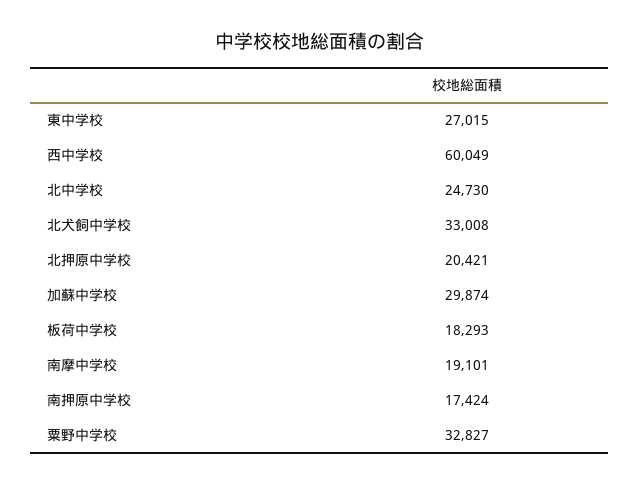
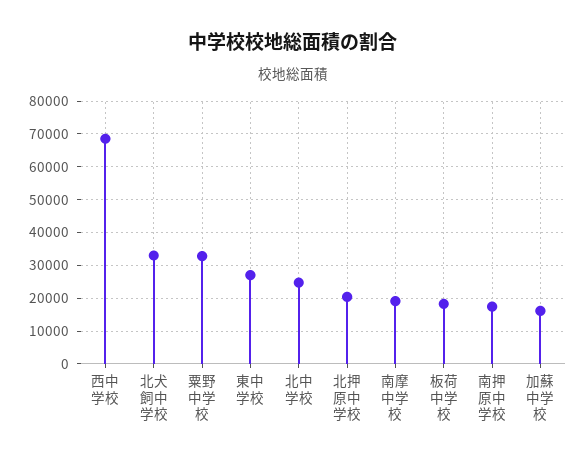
西中学校: 60049 -> 68000
加蘇中学校: 29874 -> 16000

